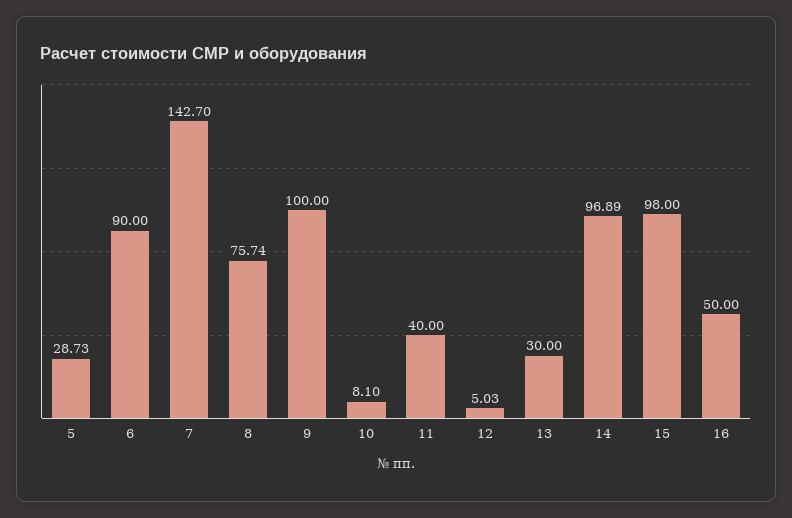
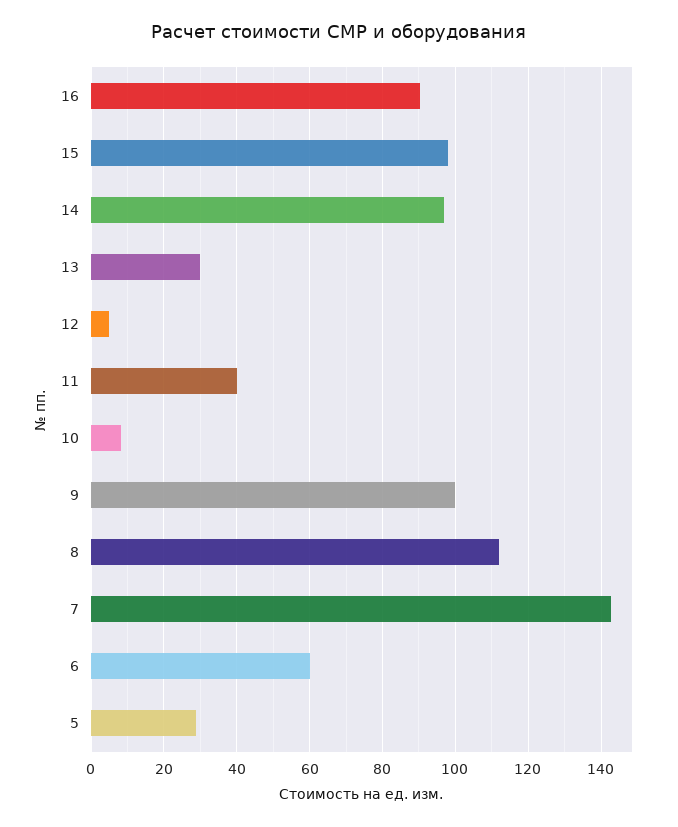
6: 90 -> 60
8: 75.74 -> 112
16: 50 -> 90

